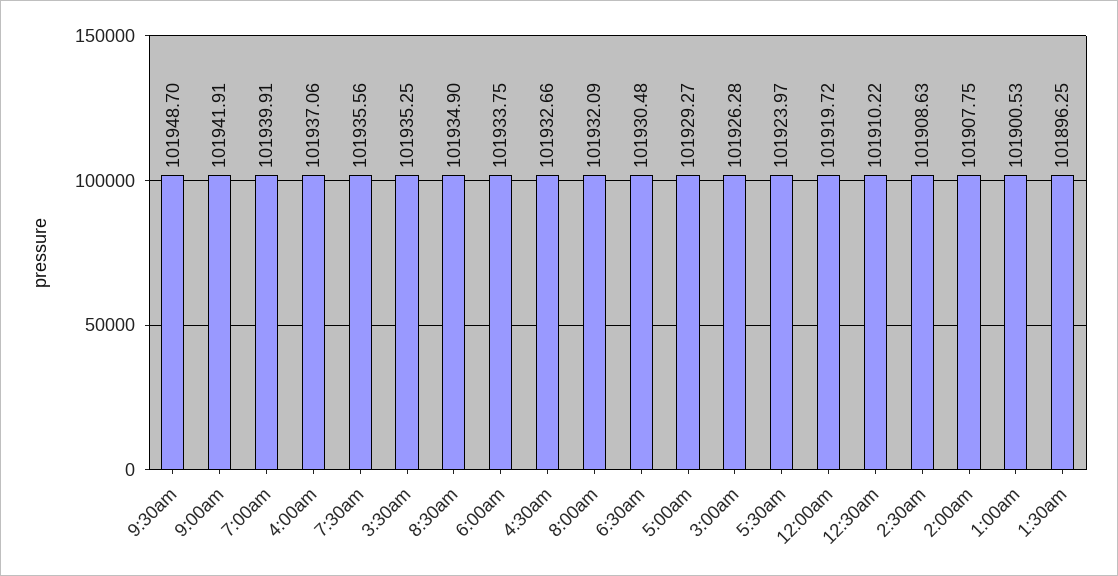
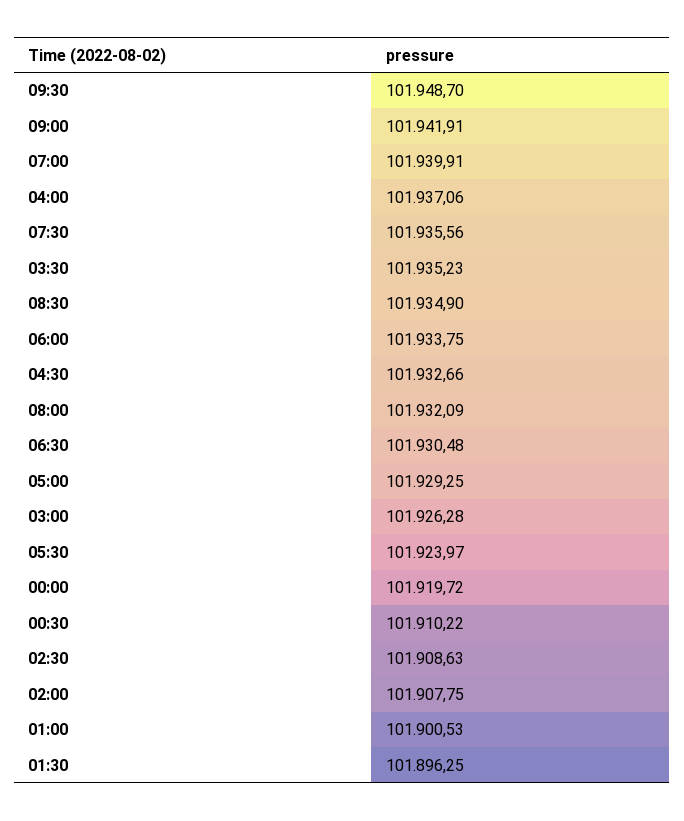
3:30am: 101935.25 -> 101935.23
5:00am: 101929.27 -> 101929.25

